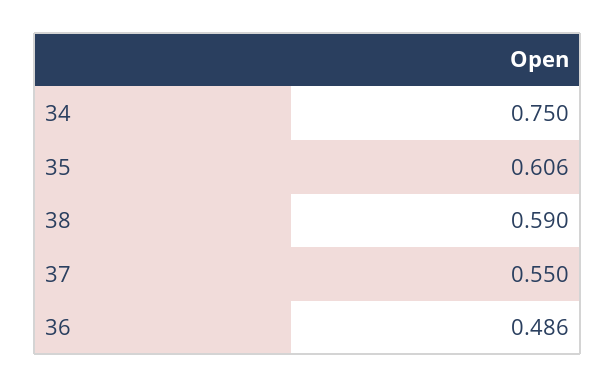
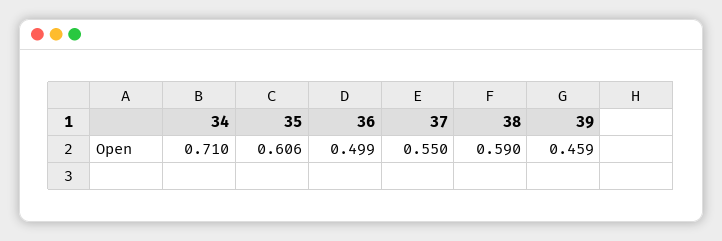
34: 0.75 -> 0.71
36: 0.486 -> 0.499
39: none -> 0.459

